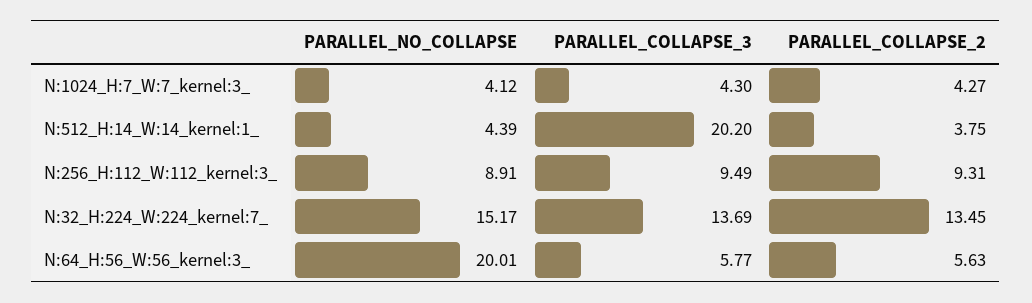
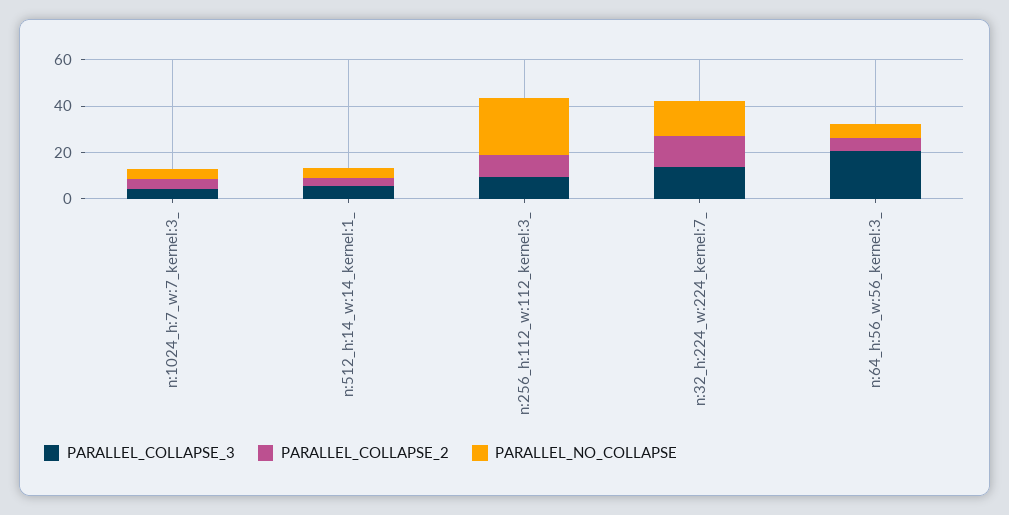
PARALLEL_COLLAPSE_3, N:512_H:14_W:14_kernel:1_: 20.2 -> 5
PARALLEL_NO_COLLAPSE, N:256_H:112_W:112_kernel:3_: 8.91 -> 25
PARALLEL_NO_COLLAPSE, N:64_H:56_W:56_kernel:3_: 20.01 -> 5
PARALLEL_COLLAPSE_3, N:64_H:56_W:56_kernel:3_: 5.77 -> 20

